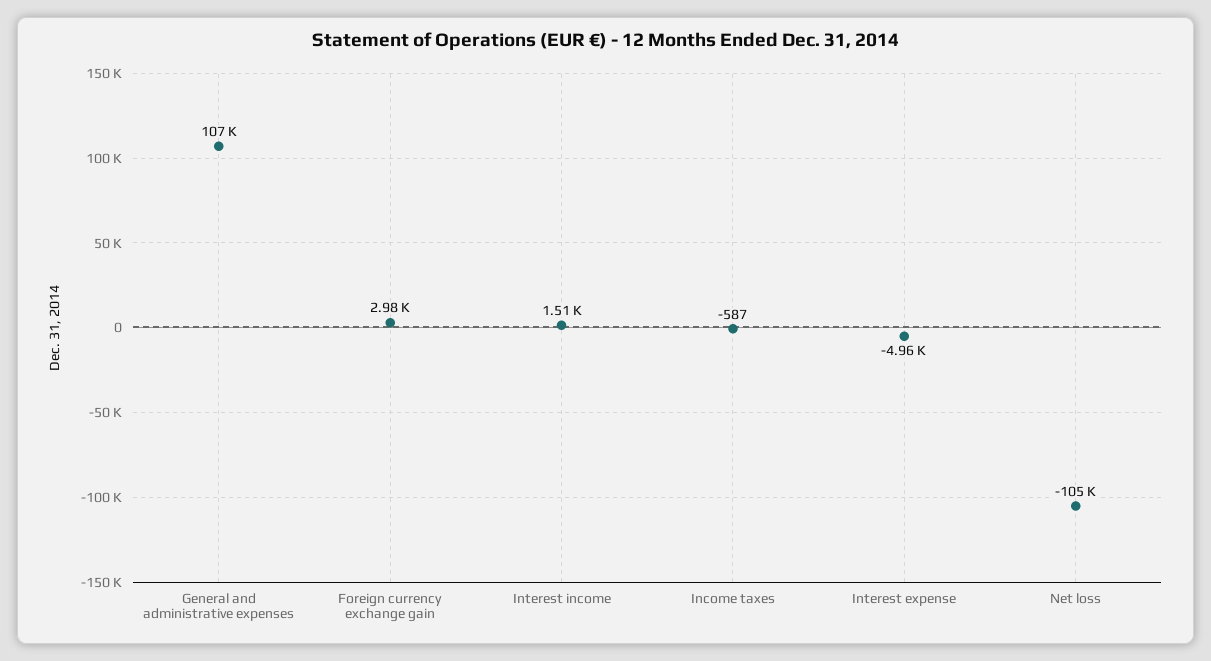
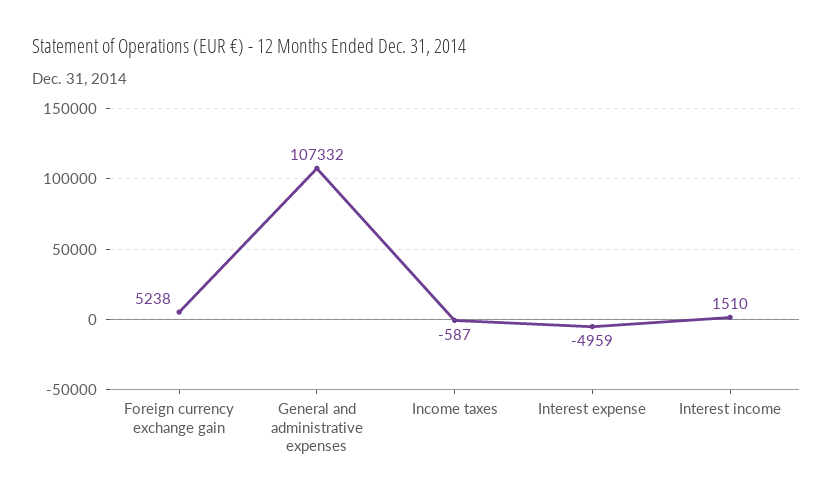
Foreign currency exchange gain: 2980 -> 5238
Net loss: -105000 -> none

